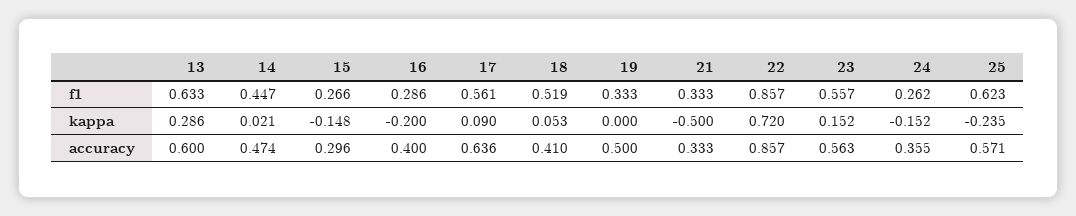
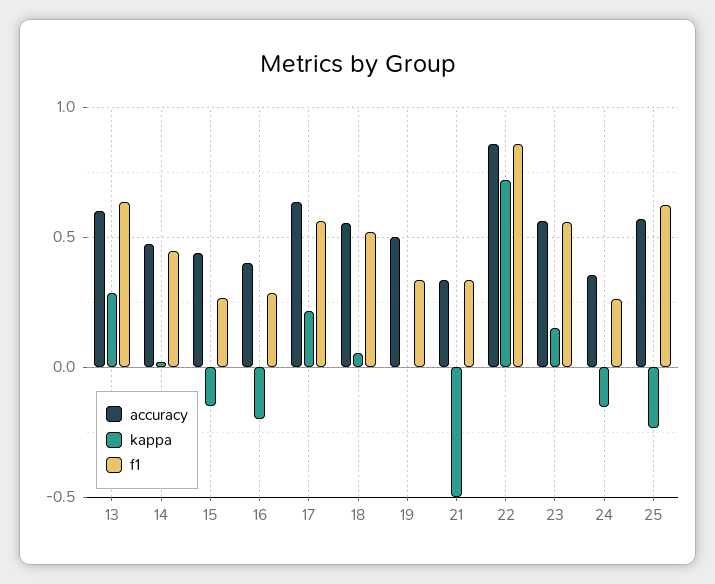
kappa, 17: 0.09 -> 0.2
accuracy, 15: 0.296 -> 0.45
accuracy, 18: 0.41 -> 0.55

